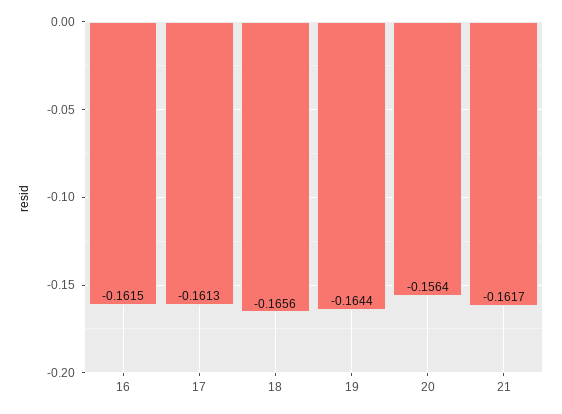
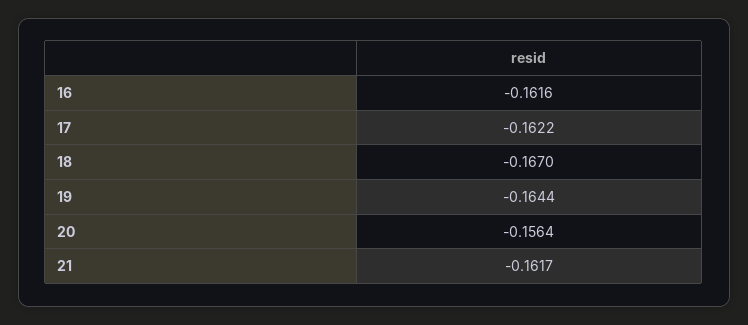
16: -0.1615 -> -0.1616
17: -0.1613 -> -0.1622
18: -0.1656 -> -0.167

